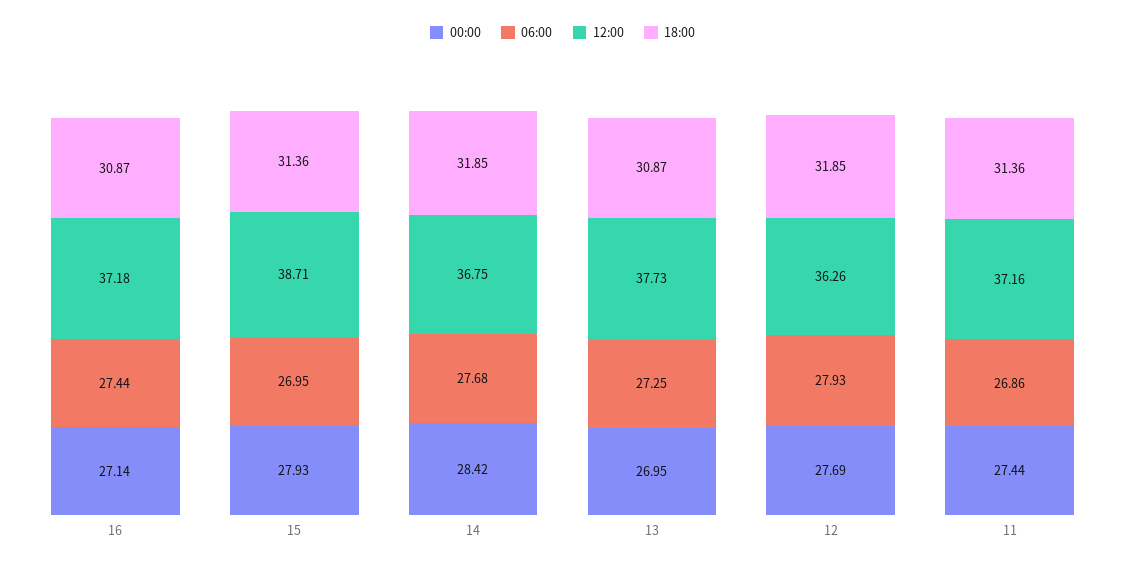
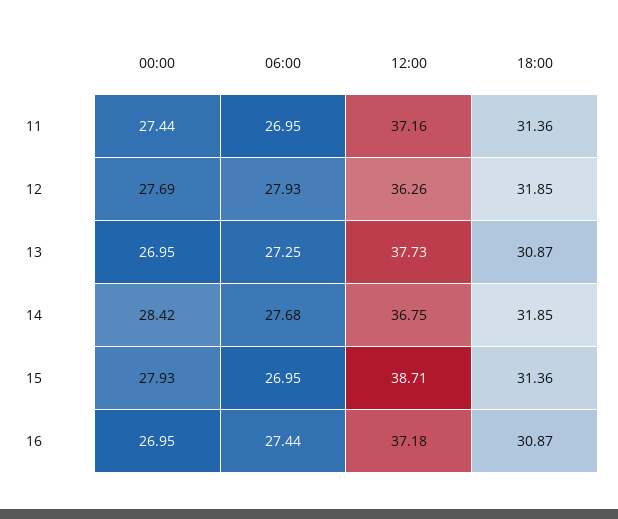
00:00, 16: 27.14 -> 26.95
06:00, 11: 26.86 -> 26.95

